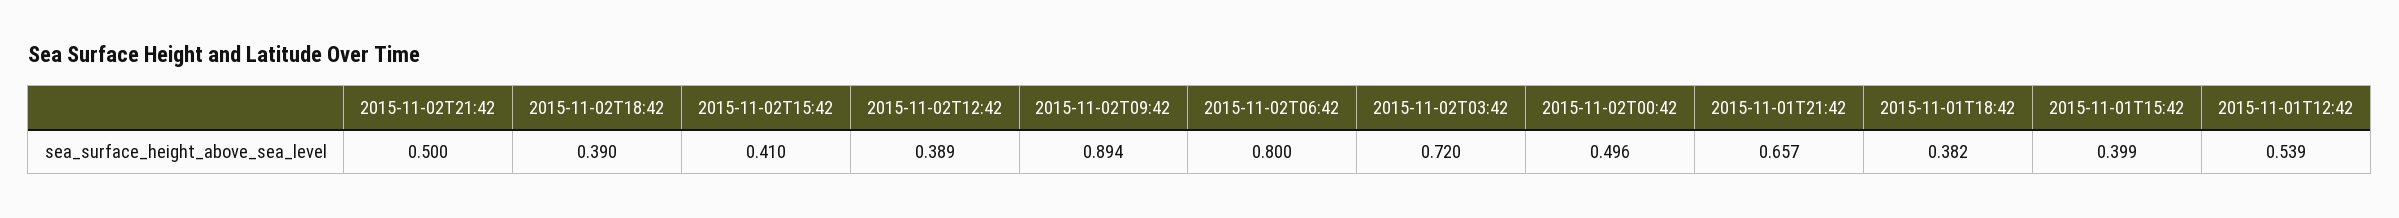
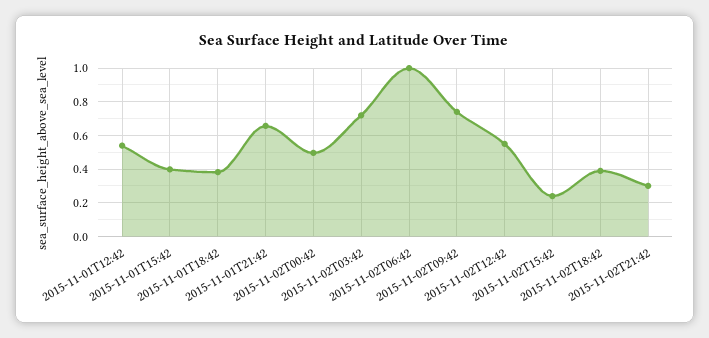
2015-11-02T21:42: 0.5 -> 0.3
2015-11-02T15:42: 0.41 -> 0.25
2015-11-02T12:42: 0.389 -> 0.55
2015-11-02T09:42: 0.894 -> 0.75
2015-11-02T06:42: 0.8 -> 1

